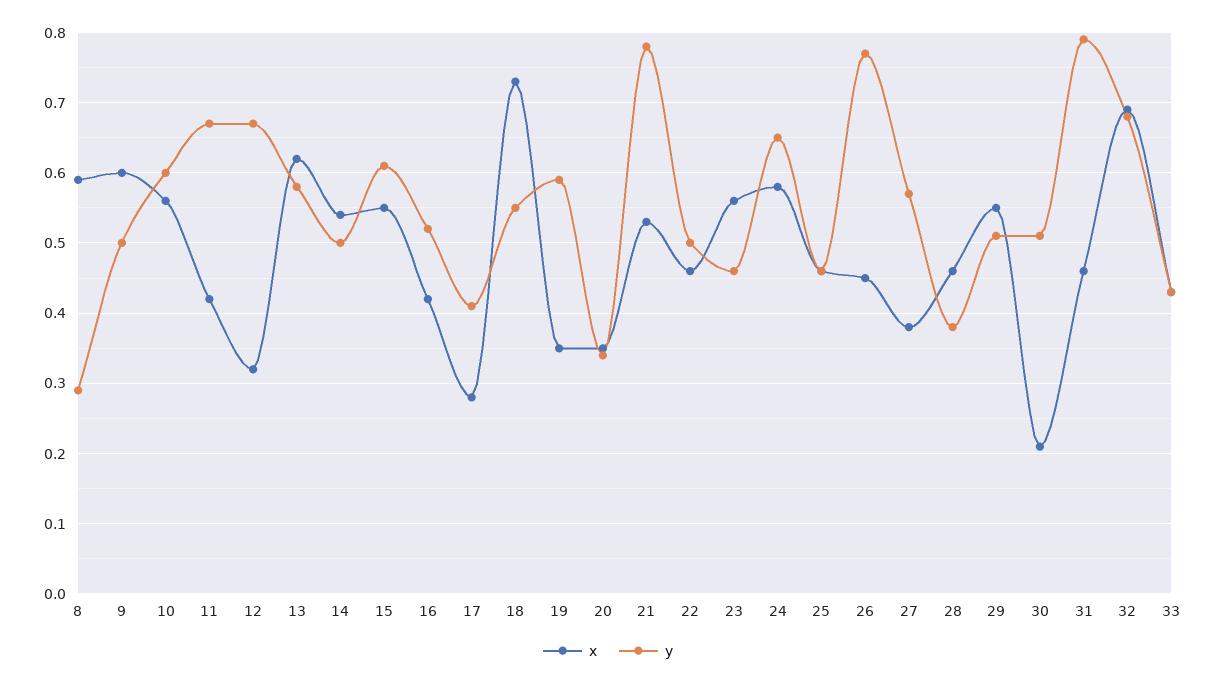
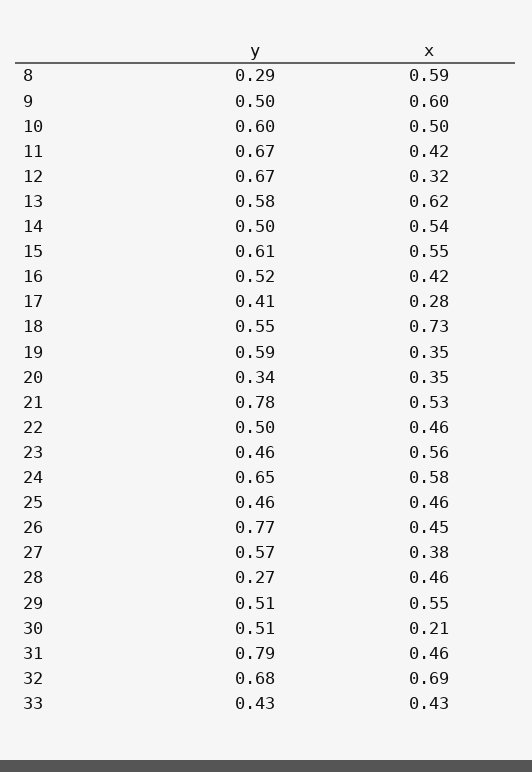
x, 10: 0.56 -> 0.5
y, 28: 0.38 -> 0.27

